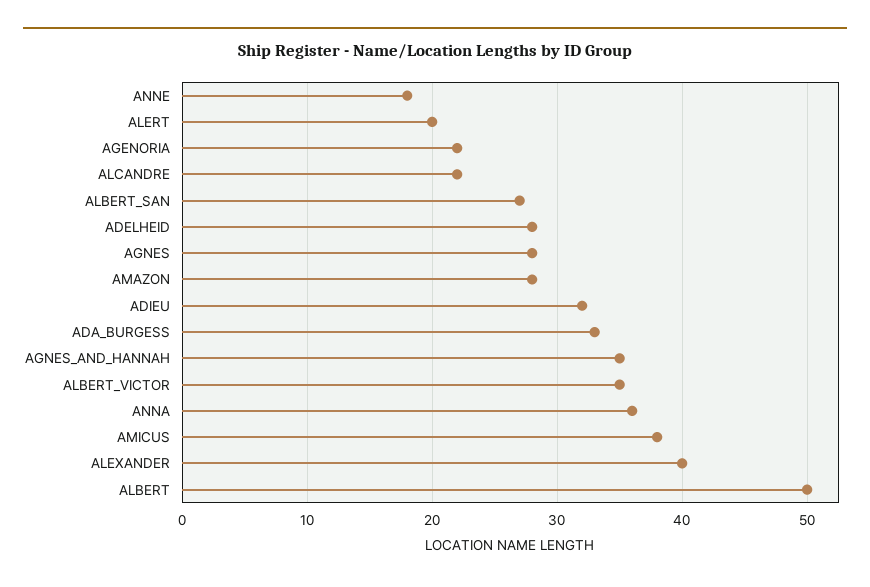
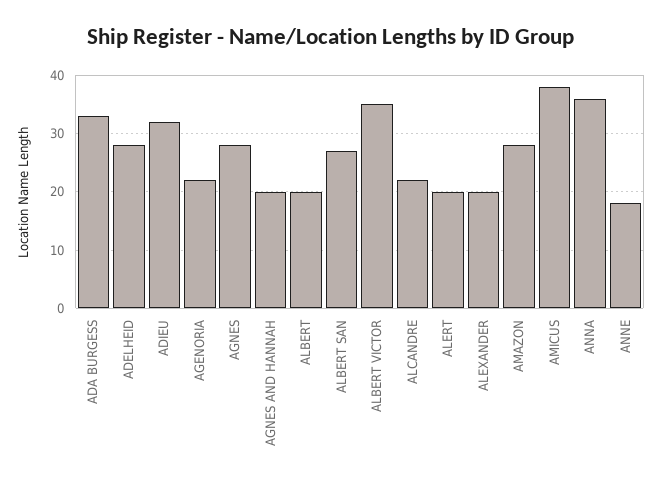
AGNES_AND_HANNAH: 35 -> 20
ALEXANDER: 40 -> 20
ALBERT: 50 -> 20

